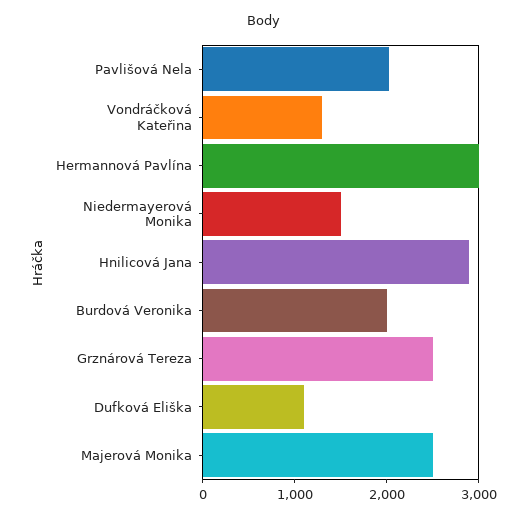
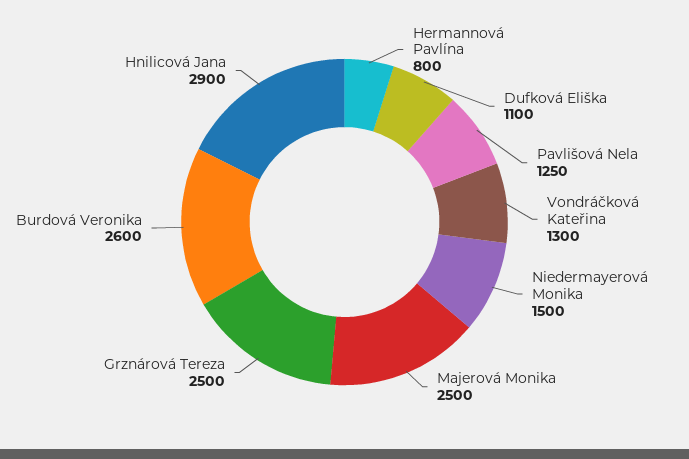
Pavlišová Nela: 2000 -> 1250
Hermannová Pavlína: 3000 -> 800
Burdová Veronika: 2000 -> 2600

